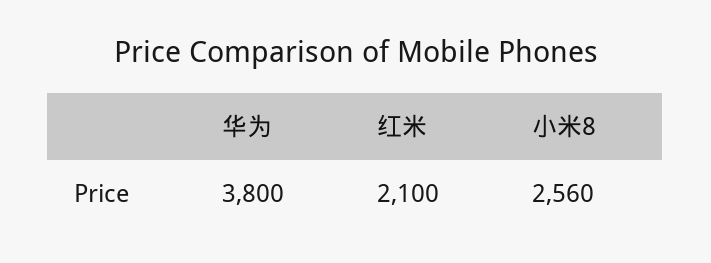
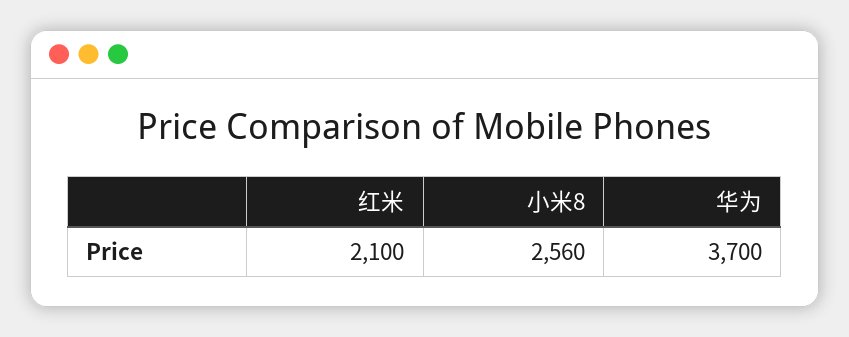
华为: 3800 -> 3700

